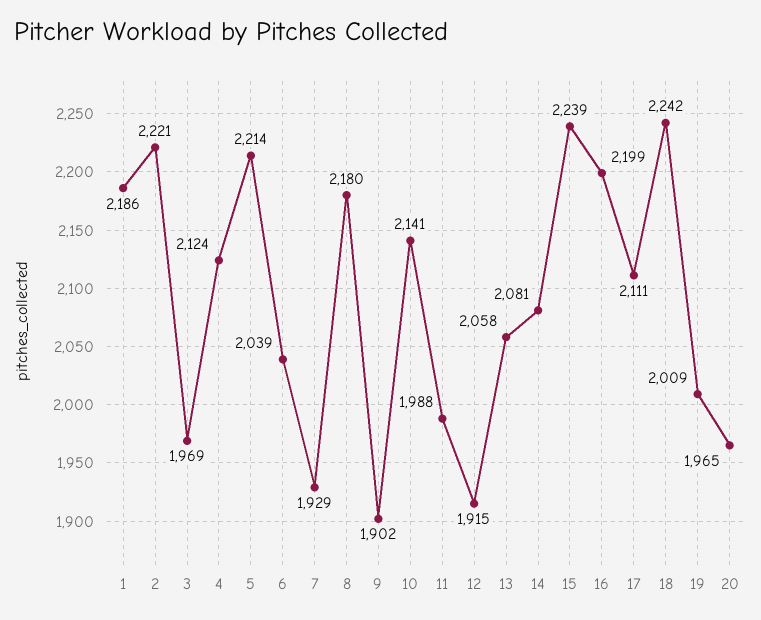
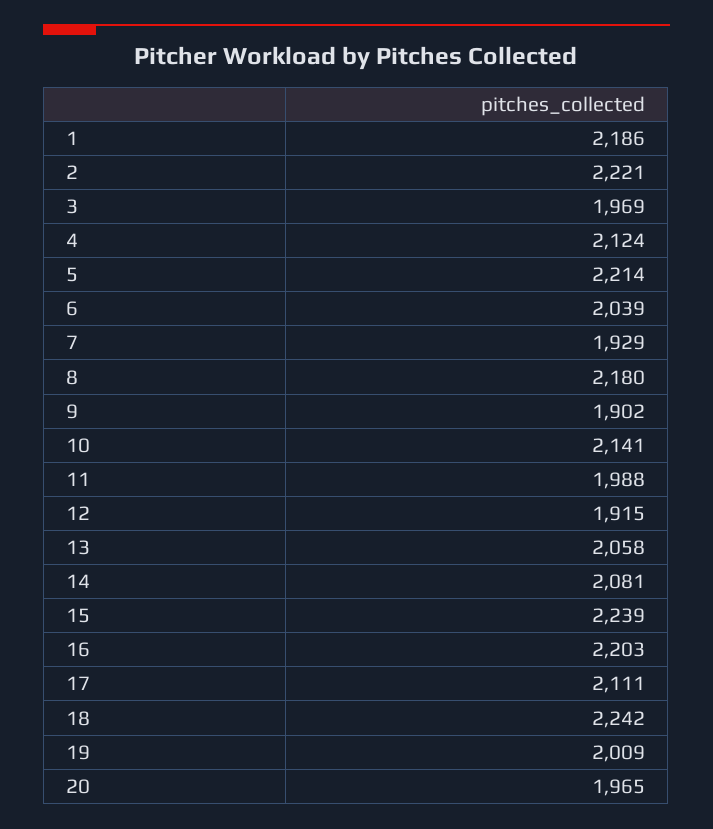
16: 2199 -> 2203

